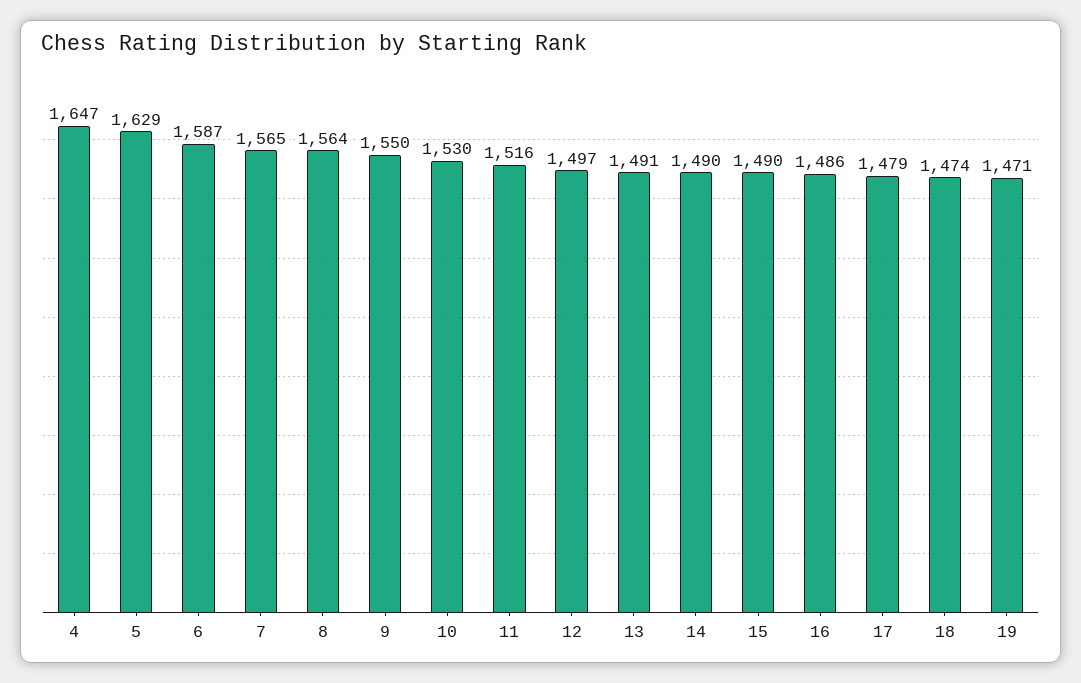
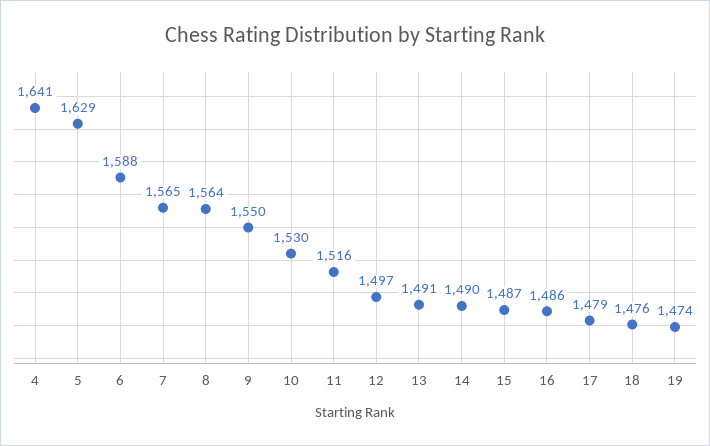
4: 1647 -> 1641
6: 1587 -> 1588
15: 1490 -> 1487
18: 1474 -> 1476
19: 1471 -> 1474

